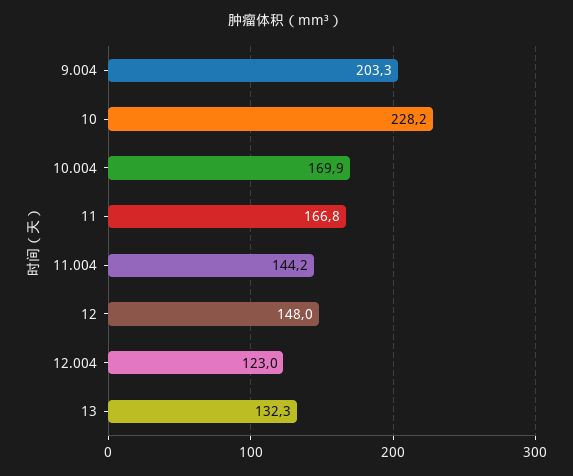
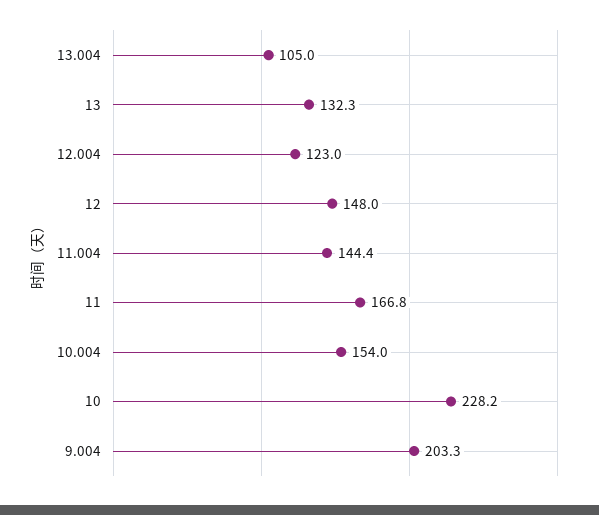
10.004: 169.9 -> 154
11.004: 144.2 -> 144.4
13.004: none -> 105

